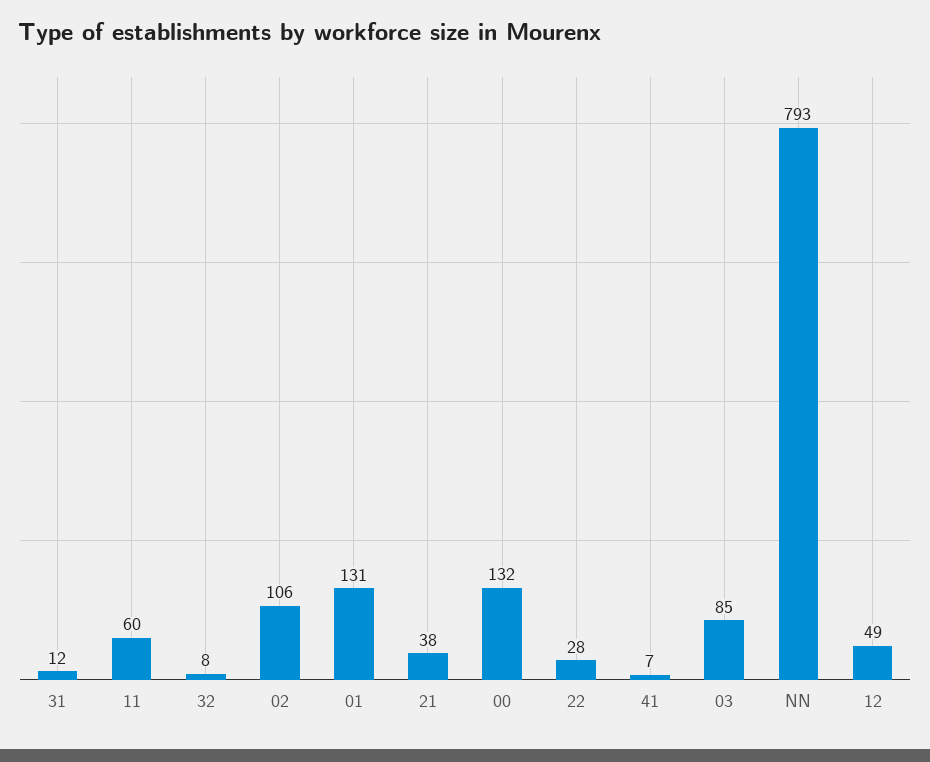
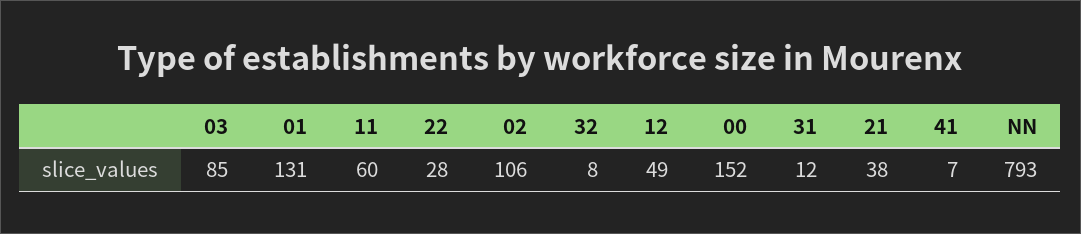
00: 132 -> 152

